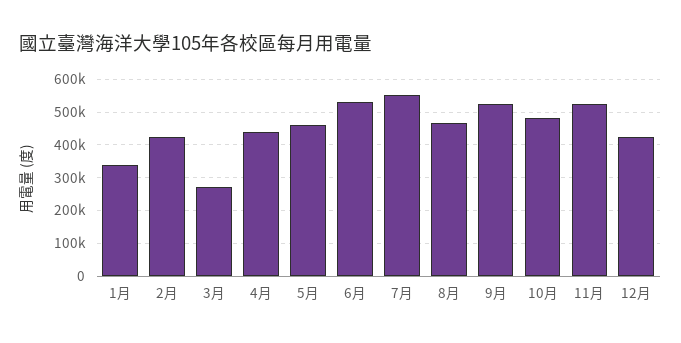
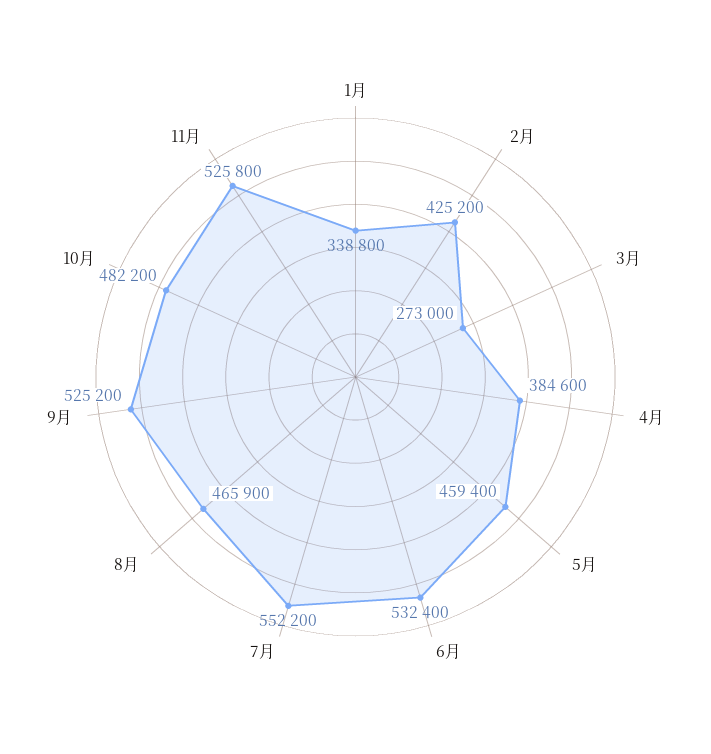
4月: 440000 -> 384600
12月: 420000 -> none

